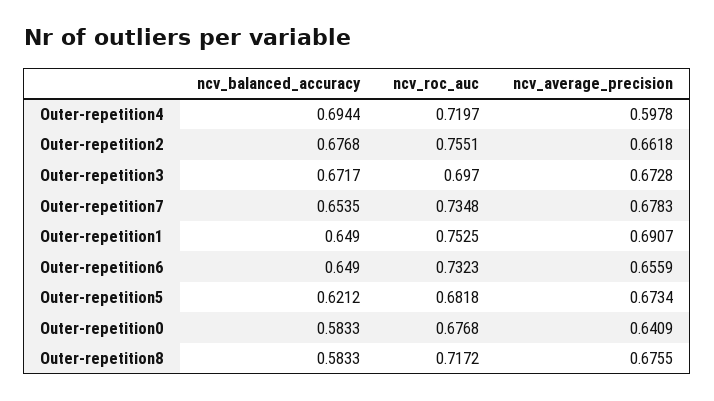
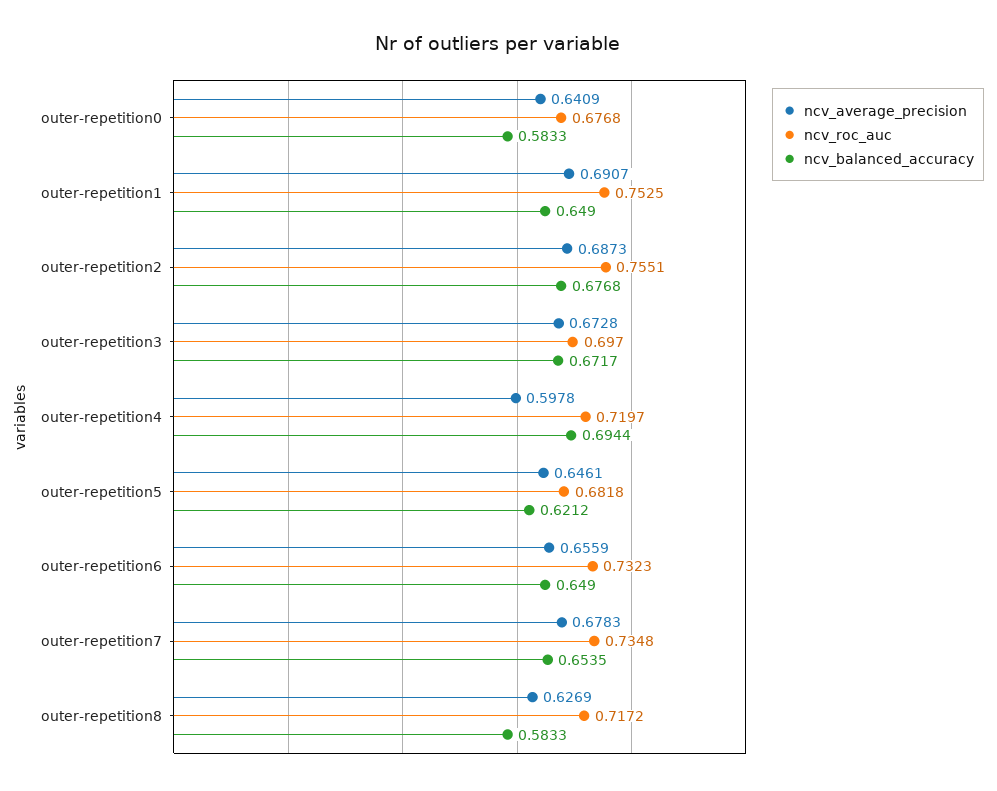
ncv_average_precision, Outer-repetition2: 0.6618 -> 0.6873
ncv_average_precision, Outer-repetition5: 0.6734 -> 0.6461
ncv_average_precision, Outer-repetition8: 0.6755 -> 0.6269

